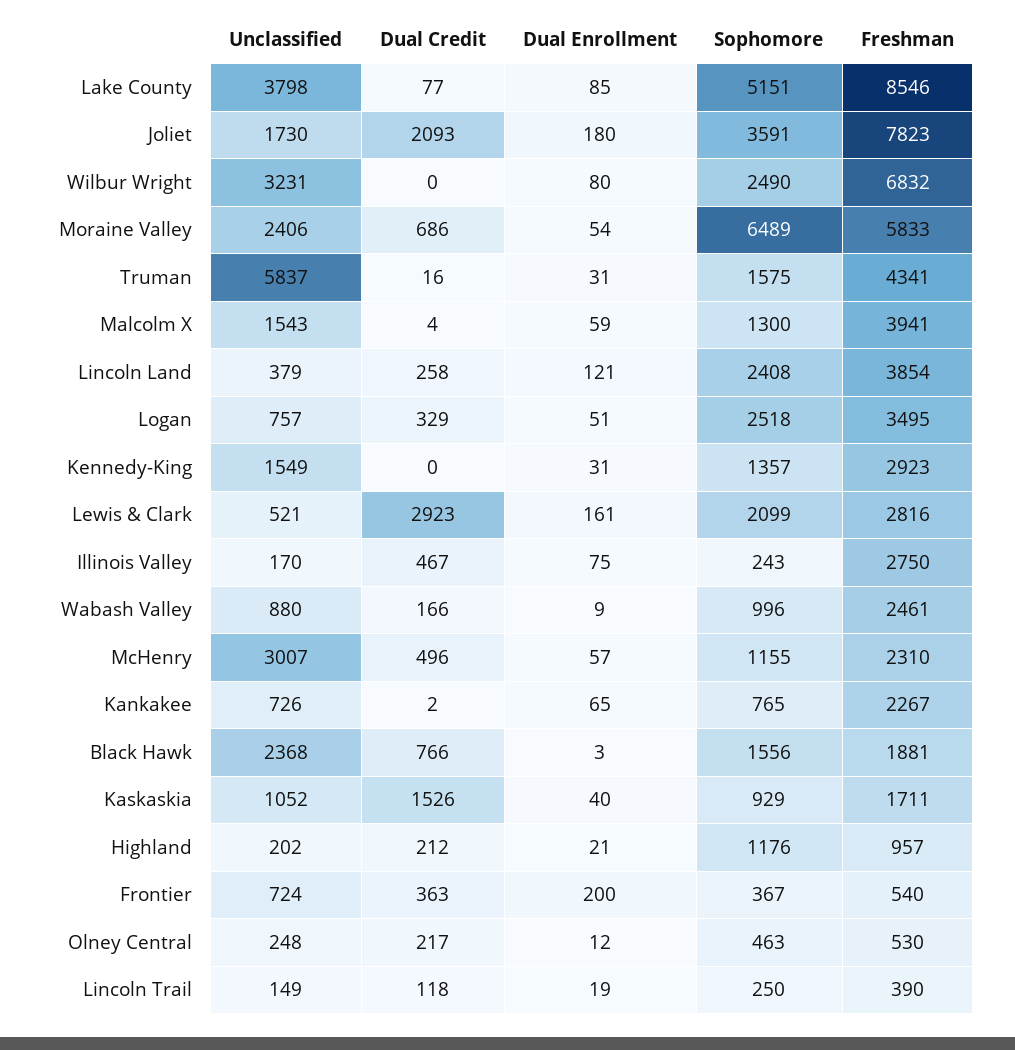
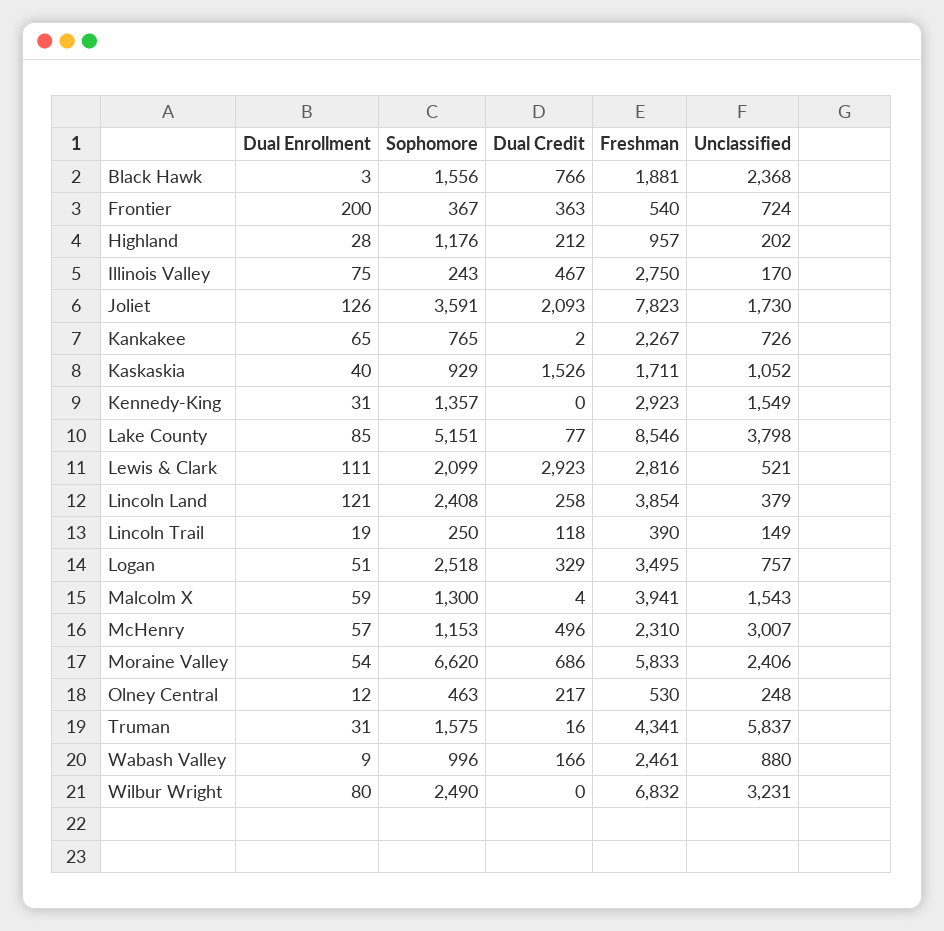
Dual Enrollment, Joliet: 180 -> 126
Sophomore, Moraine Valley: 6489 -> 6620
Dual Enrollment, Lewis & Clark: 161 -> 111
Sophomore, McHenry: 1155 -> 1153
Dual Enrollment, Highland: 21 -> 28

